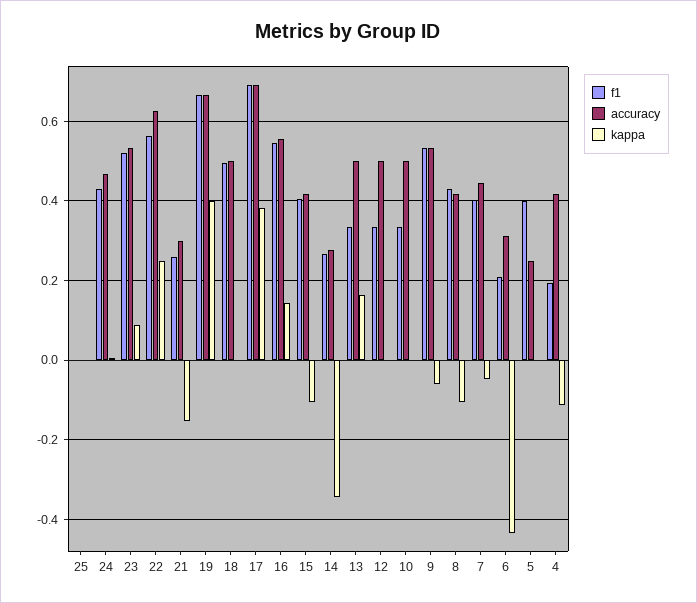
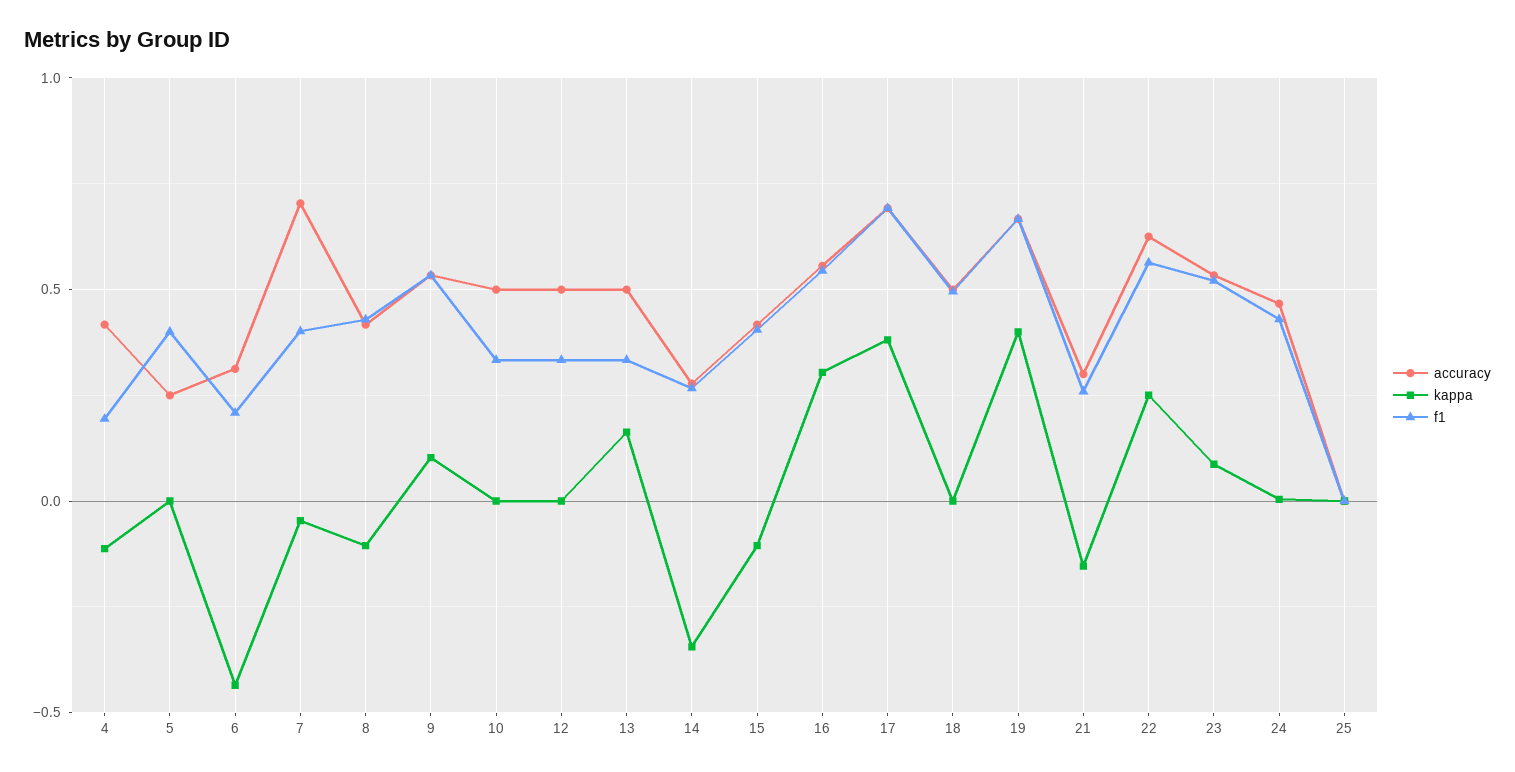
kappa, 16: 0.14 -> 0.3
kappa, 9: -0.06 -> 0.1
accuracy, 7: 0.44 -> 0.7

